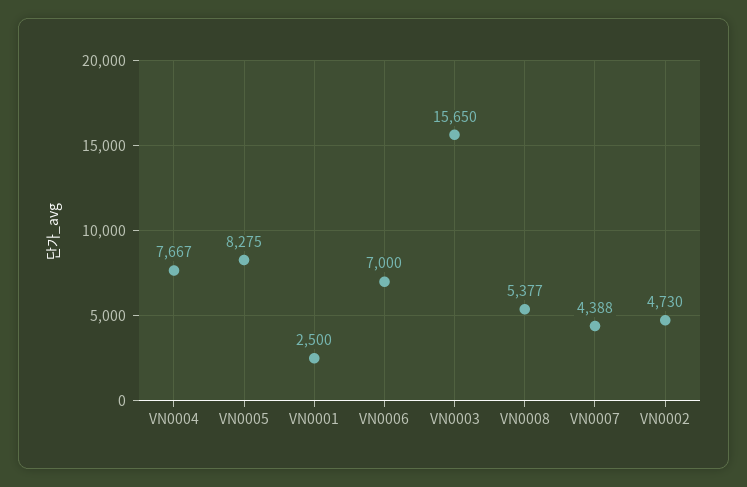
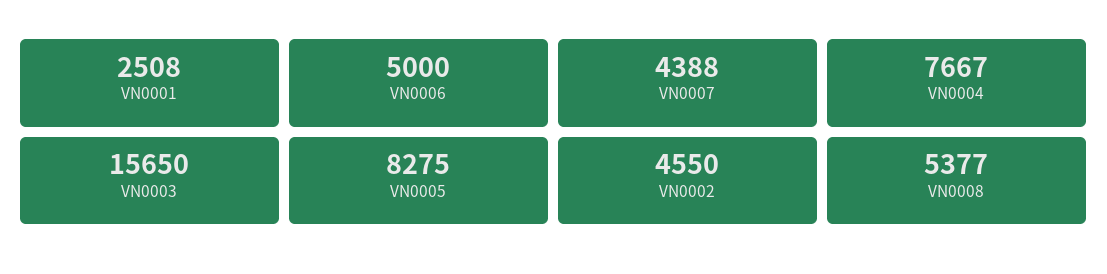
VN0001: 2500 -> 2508
VN0006: 7000 -> 5000
VN0002: 4730 -> 4550

